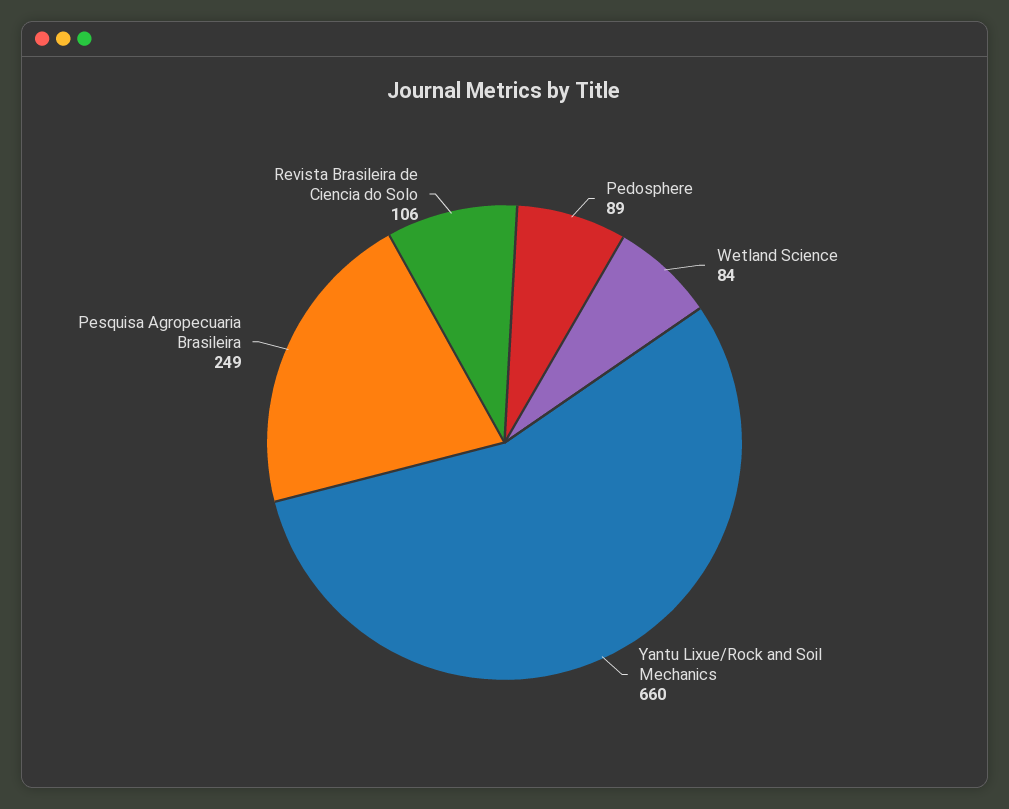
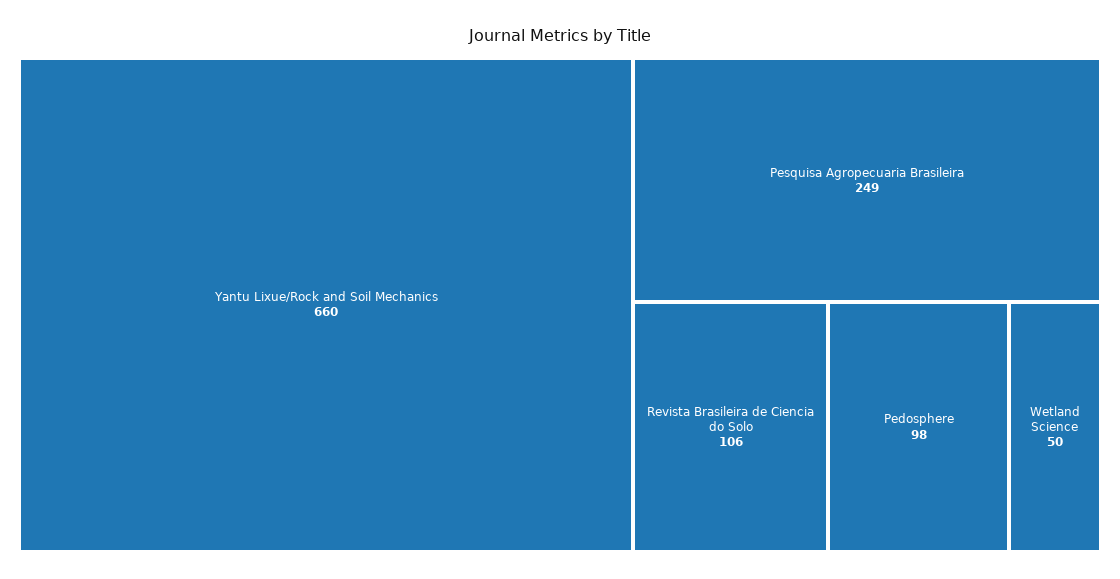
Pedosphere: 89 -> 98
Wetland Science: 84 -> 50

